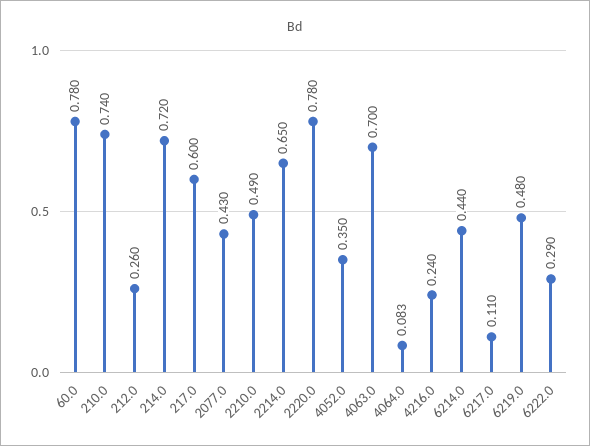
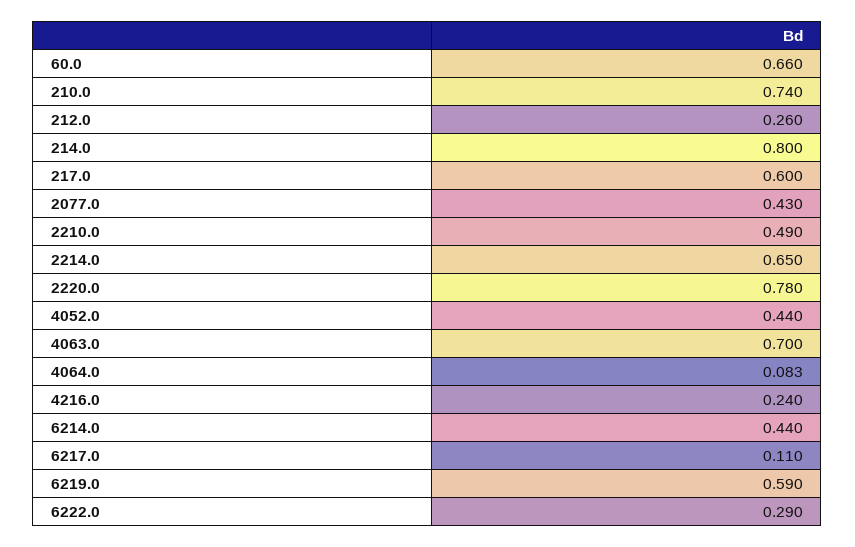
60.0: 0.78 -> 0.66
214.0: 0.72 -> 0.8
4052.0: 0.35 -> 0.44
6219.0: 0.48 -> 0.59

